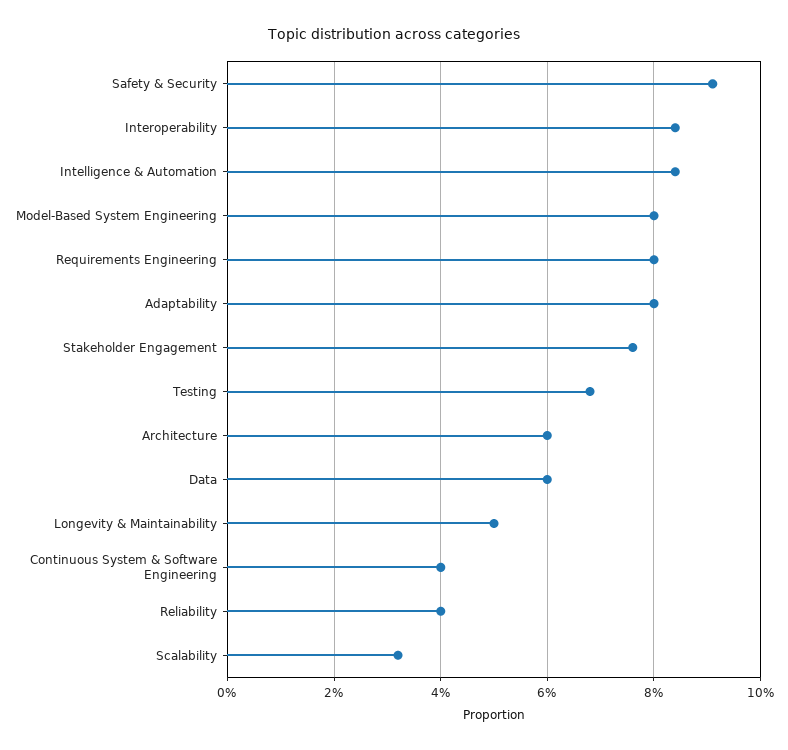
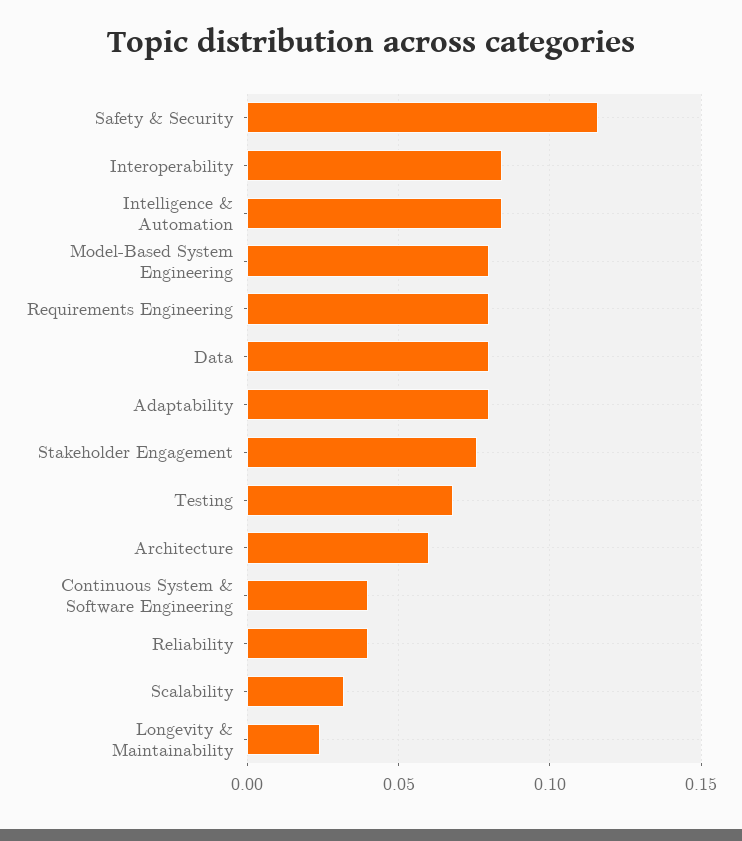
Safety & Security: 0.09 -> 0.115
Data: 0.06 -> 0.08
Longevity & Maintainability: 0.05 -> 0.025

